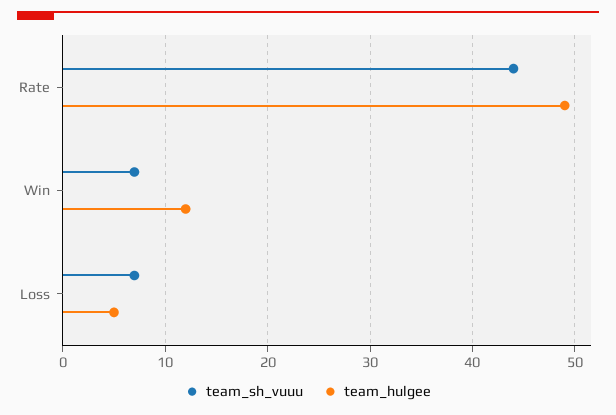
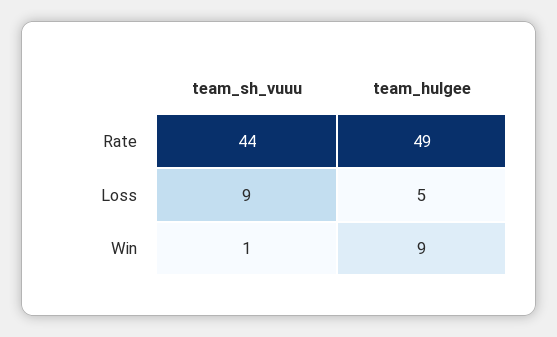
team_sh_vuuu, Win: 7 -> 1
team_hulgee, Win: 12 -> 9
team_sh_vuuu, Loss: 7 -> 9

